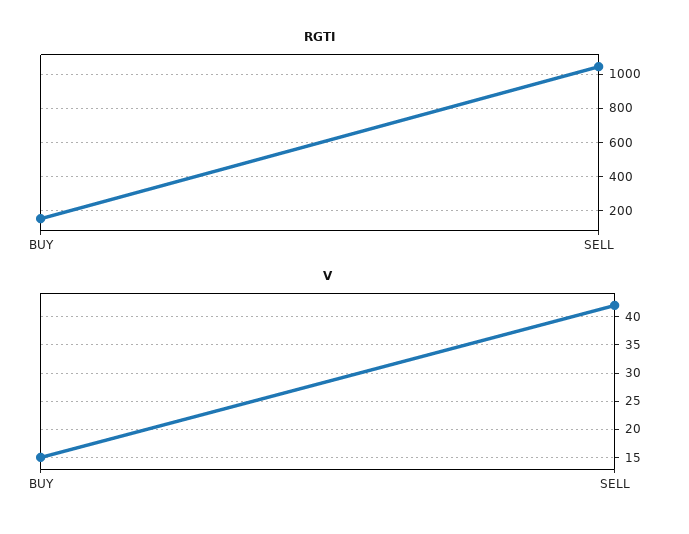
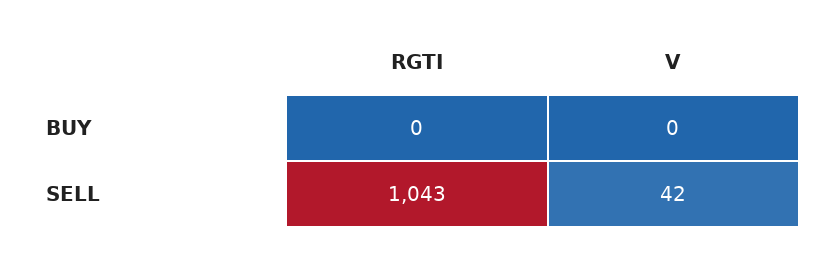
RGTI, BUY: 150 -> 0
V, BUY: 15 -> 0

